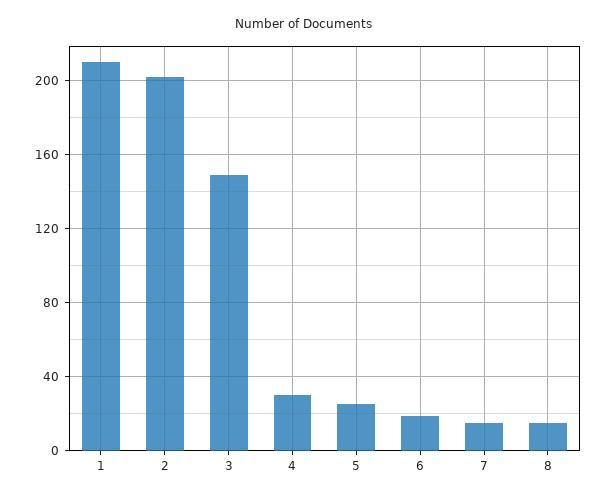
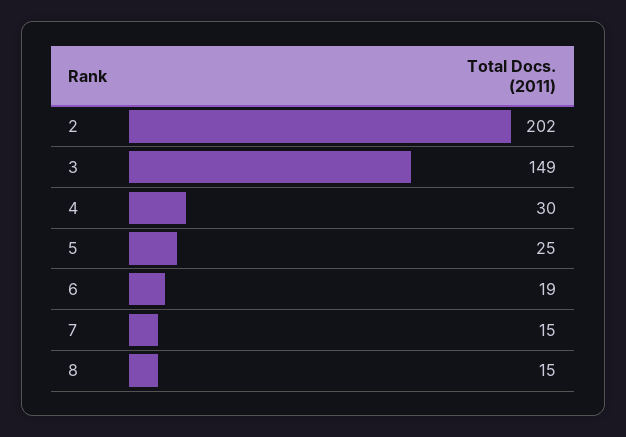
1: 210 -> none

